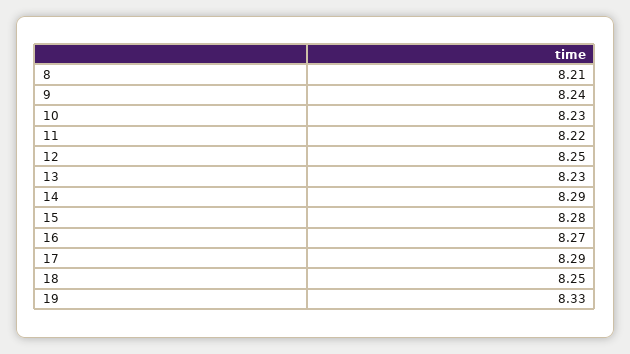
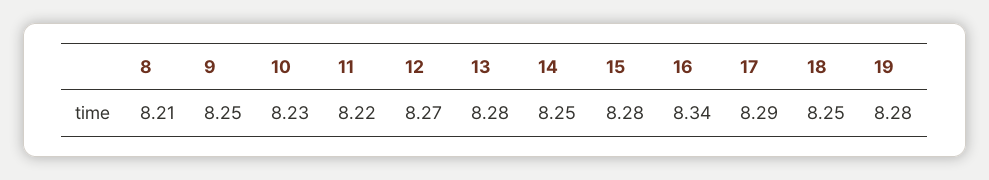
9: 8.24 -> 8.25
12: 8.25 -> 8.27
13: 8.23 -> 8.28
14: 8.29 -> 8.25
16: 8.27 -> 8.34
19: 8.33 -> 8.28

